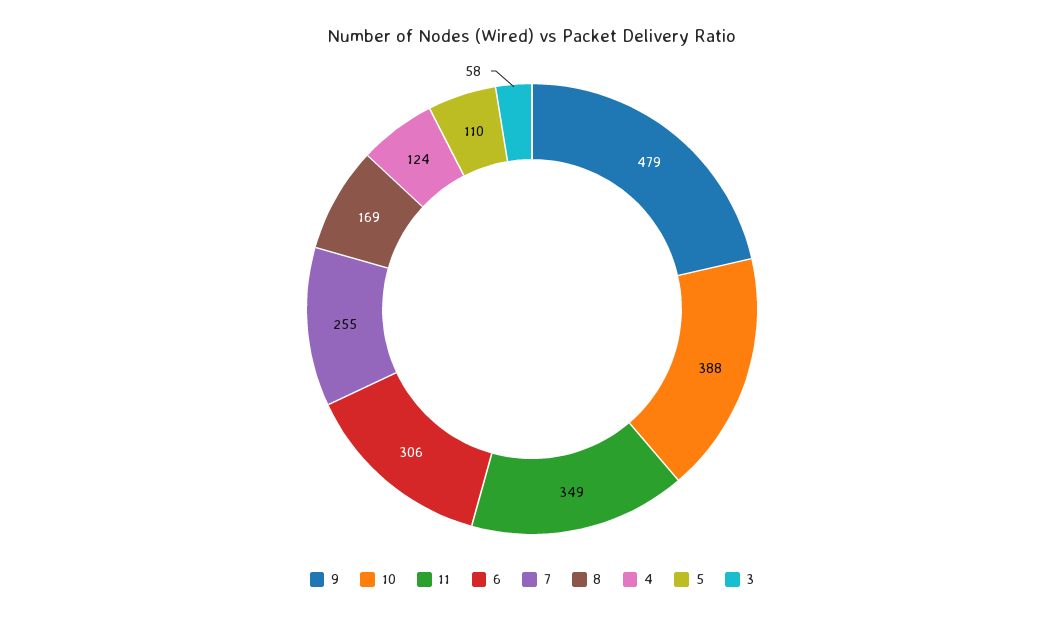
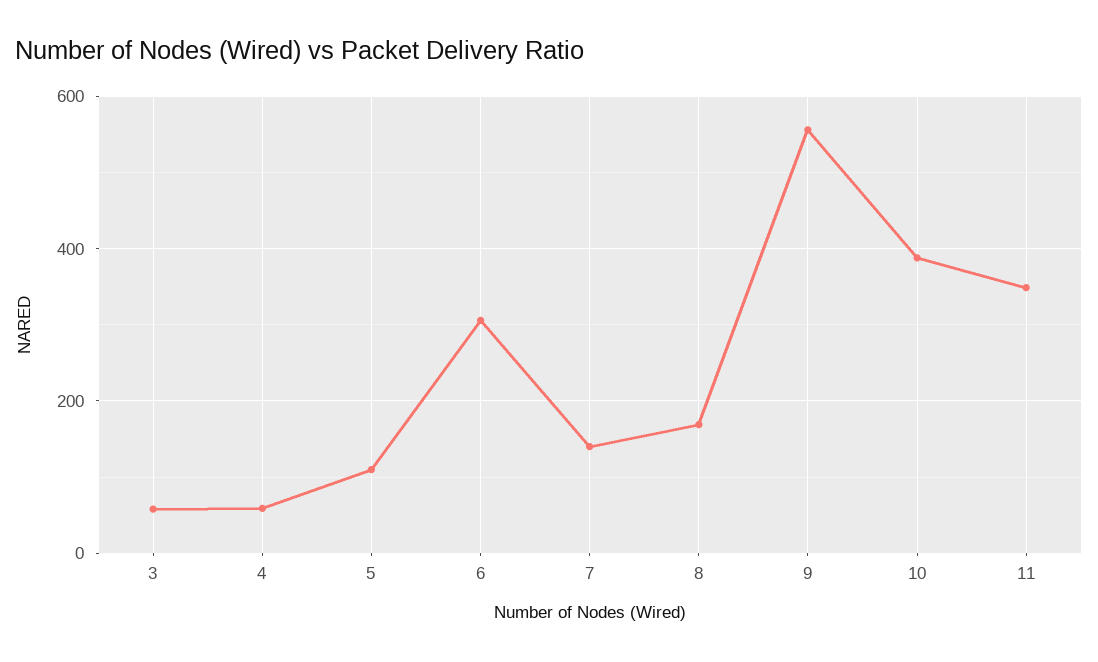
9: 479 -> 560
7: 255 -> 140
4: 124 -> 60

